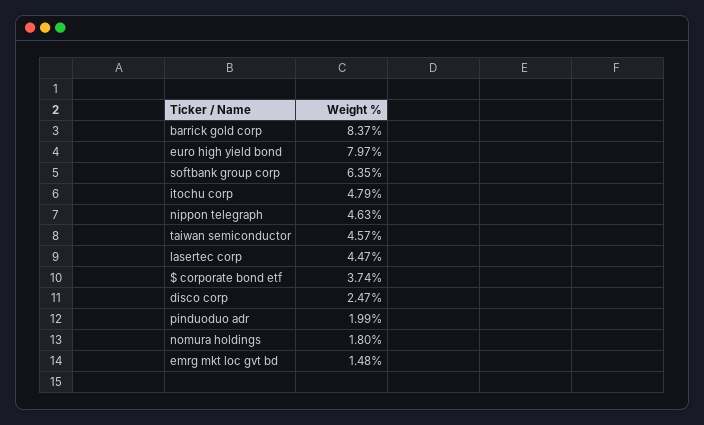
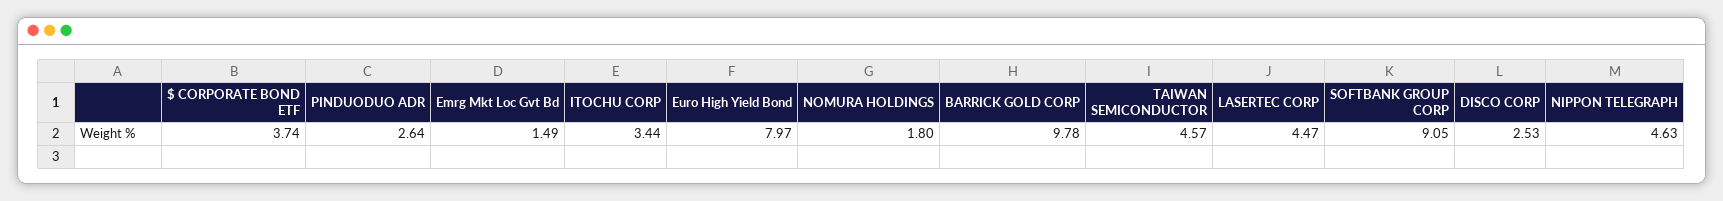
barrick gold corp: 8.37 -> 9.78
softbank group corp: 6.35 -> 9.05
itochu corp: 4.79 -> 3.44
disco corp: 2.47 -> 2.53
pinduoduo adr: 1.99 -> 2.64
emrg mkt loc gvt bd: 1.48 -> 1.49

